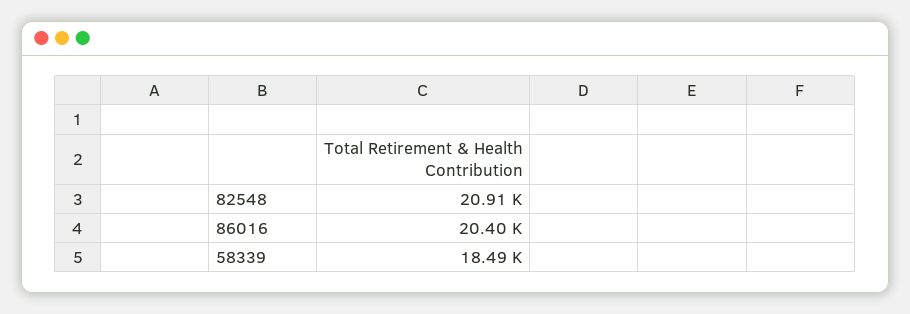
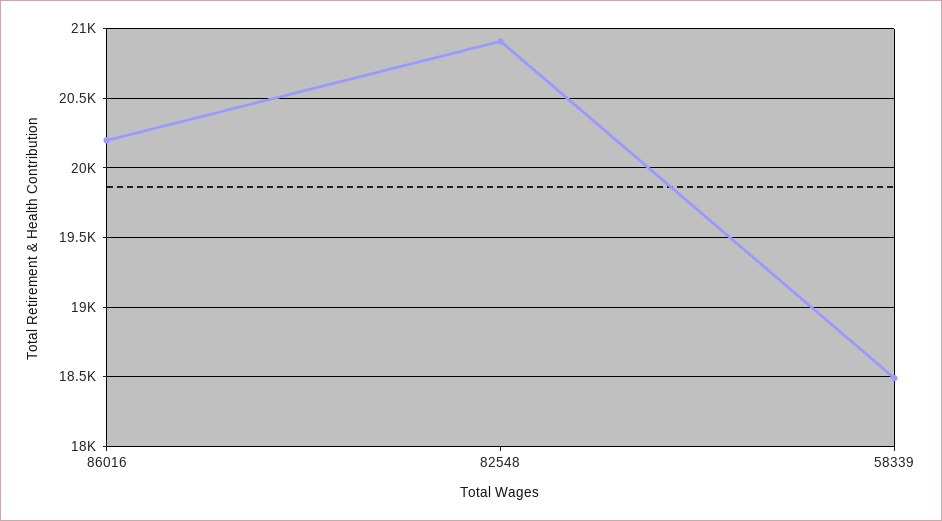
86016: 20400 -> 20200

